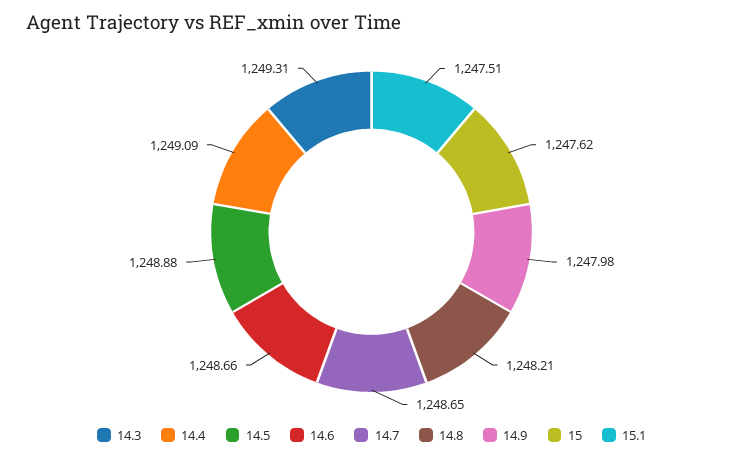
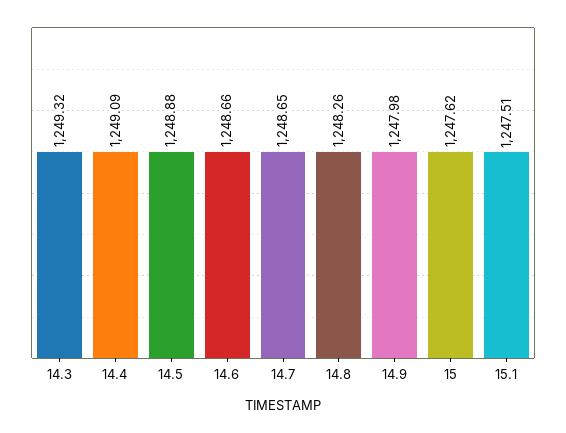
14.3: 1249.31 -> 1249.32
14.8: 1248.21 -> 1248.26

